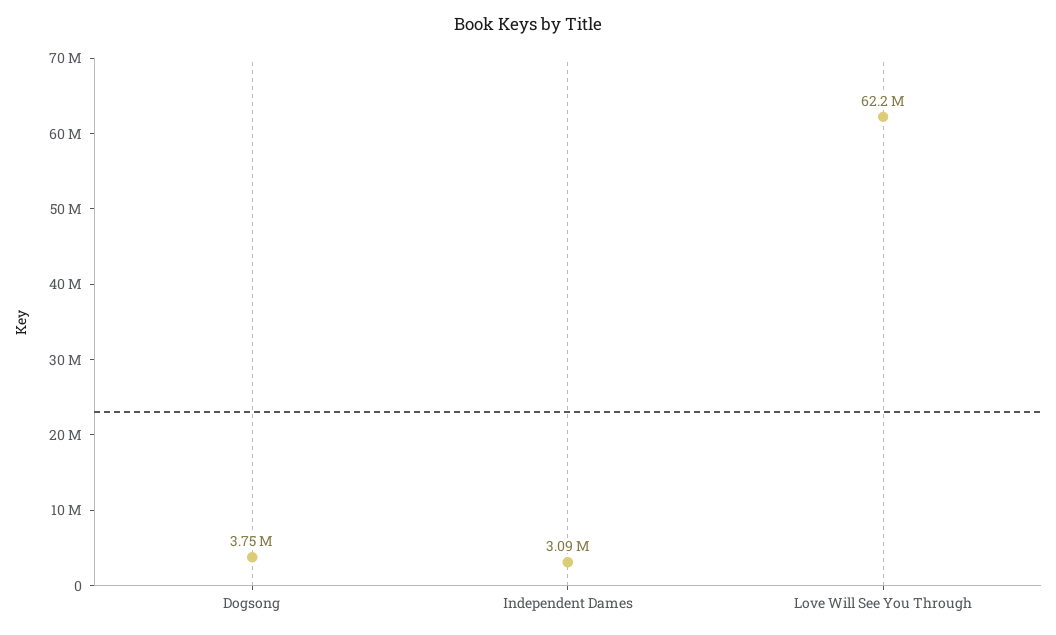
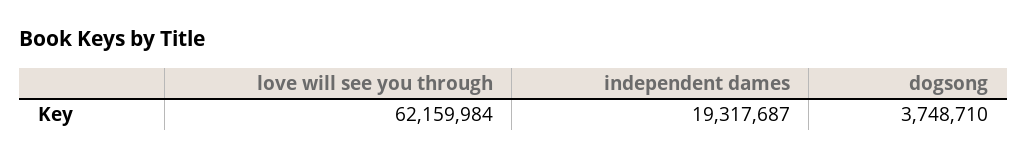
Independent Dames: 3090000 -> 19317687

